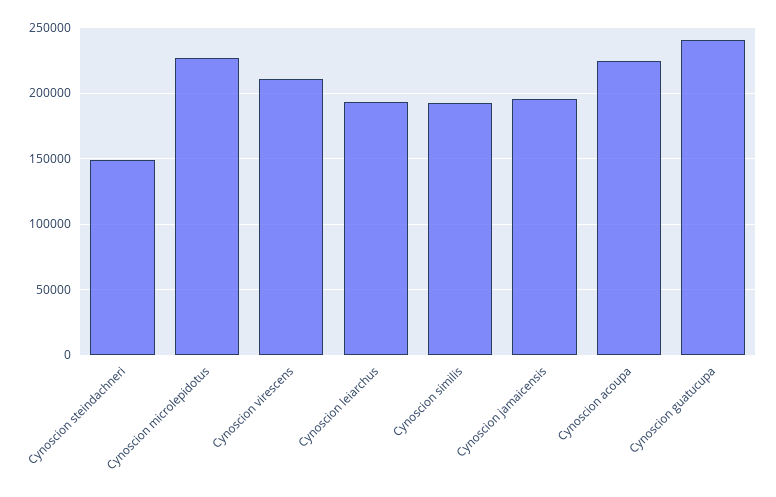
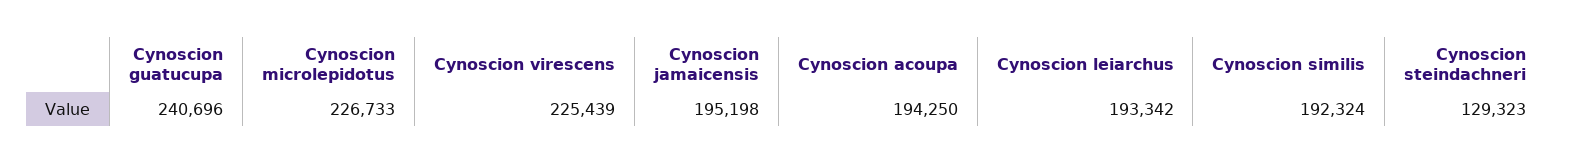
Cynoscion steindachneri: 150000 -> 129323
Cynoscion virescens: 210000 -> 225439
Cynoscion acoupa: 225000 -> 194250

